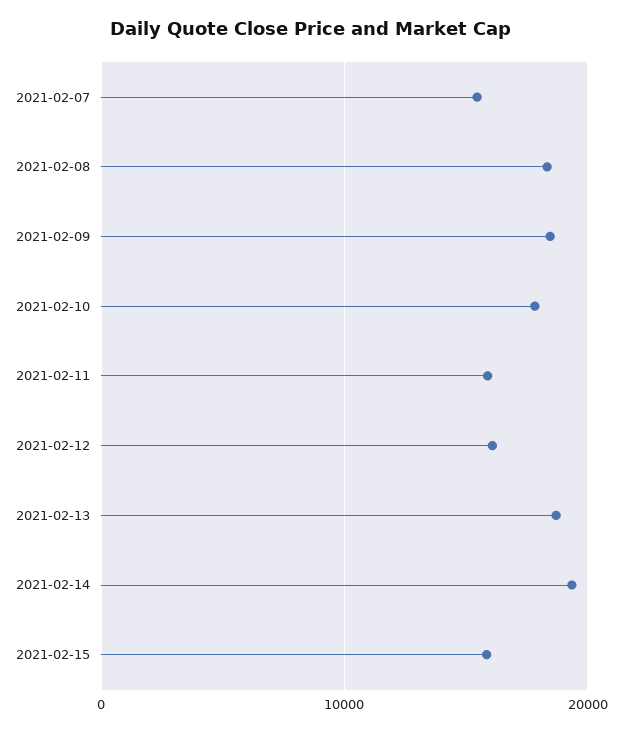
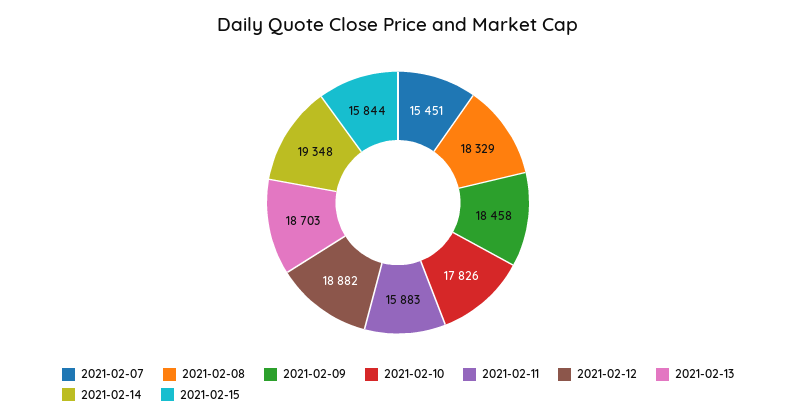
2021-02-12: 16000 -> 18882

